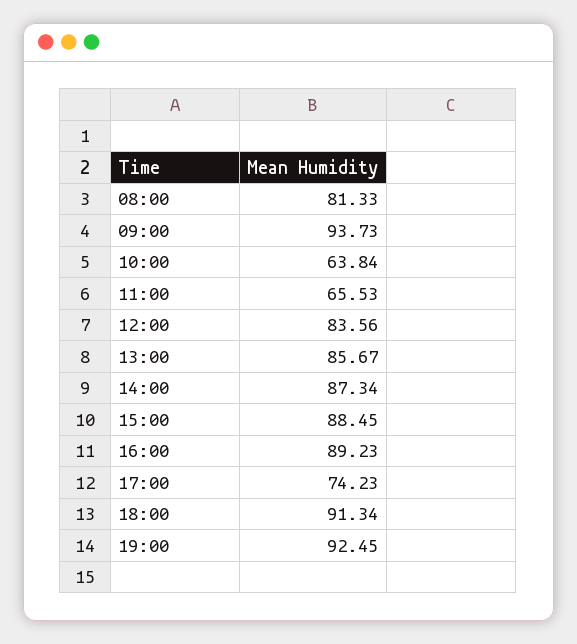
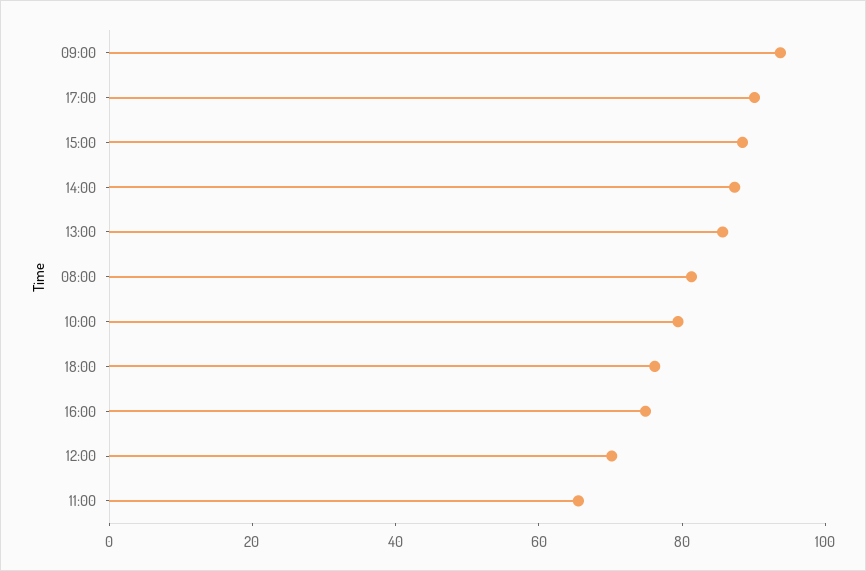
10:00: 63.84 -> 80
12:00: 83.56 -> 70
16:00: 89.23 -> 75
17:00: 74.23 -> 90
18:00: 91.34 -> 75
19:00: 92.45 -> none

